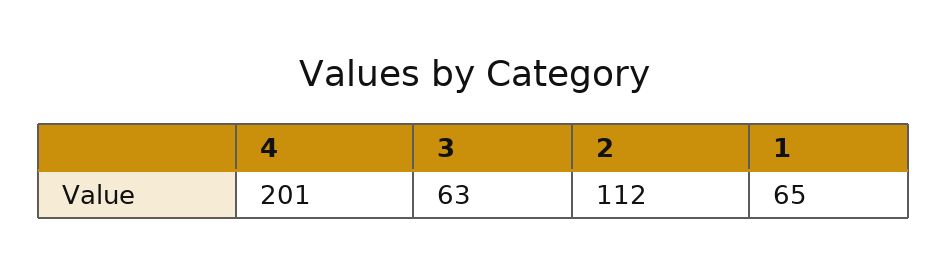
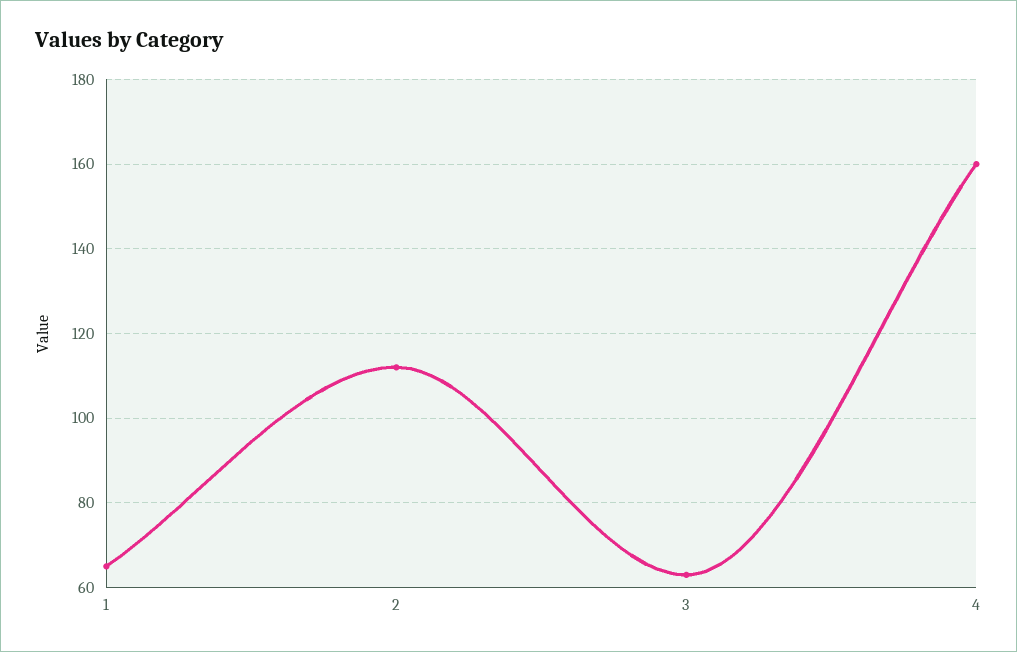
4: 201 -> 160

